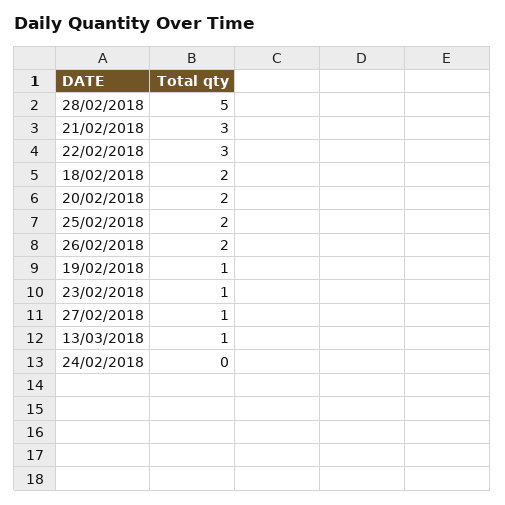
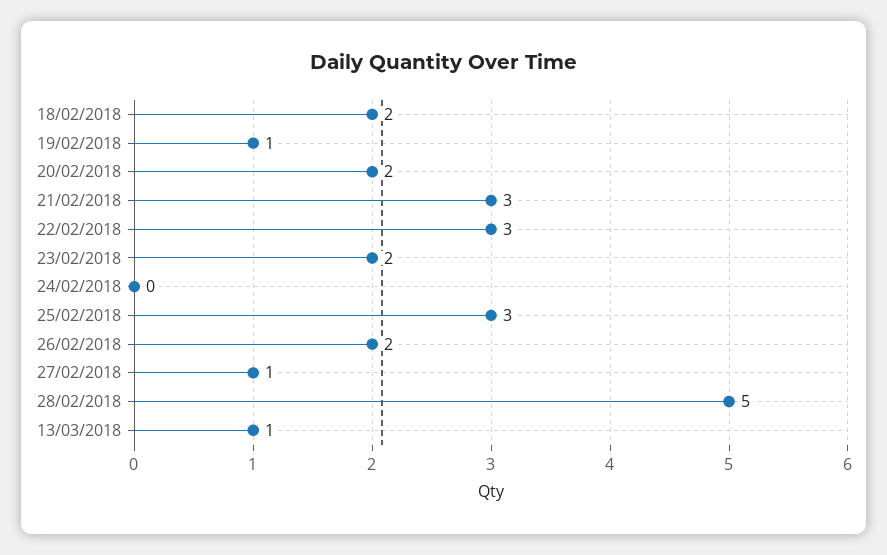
25/02/2018: 2 -> 3
23/02/2018: 1 -> 2

